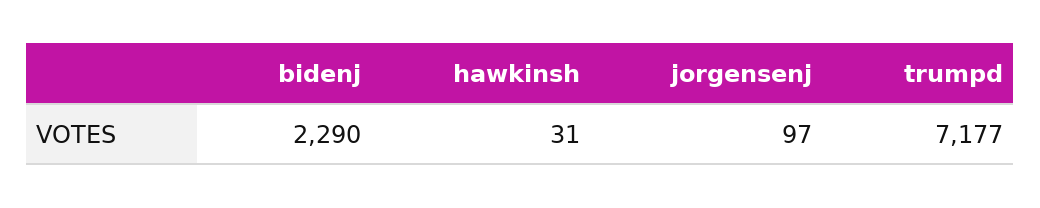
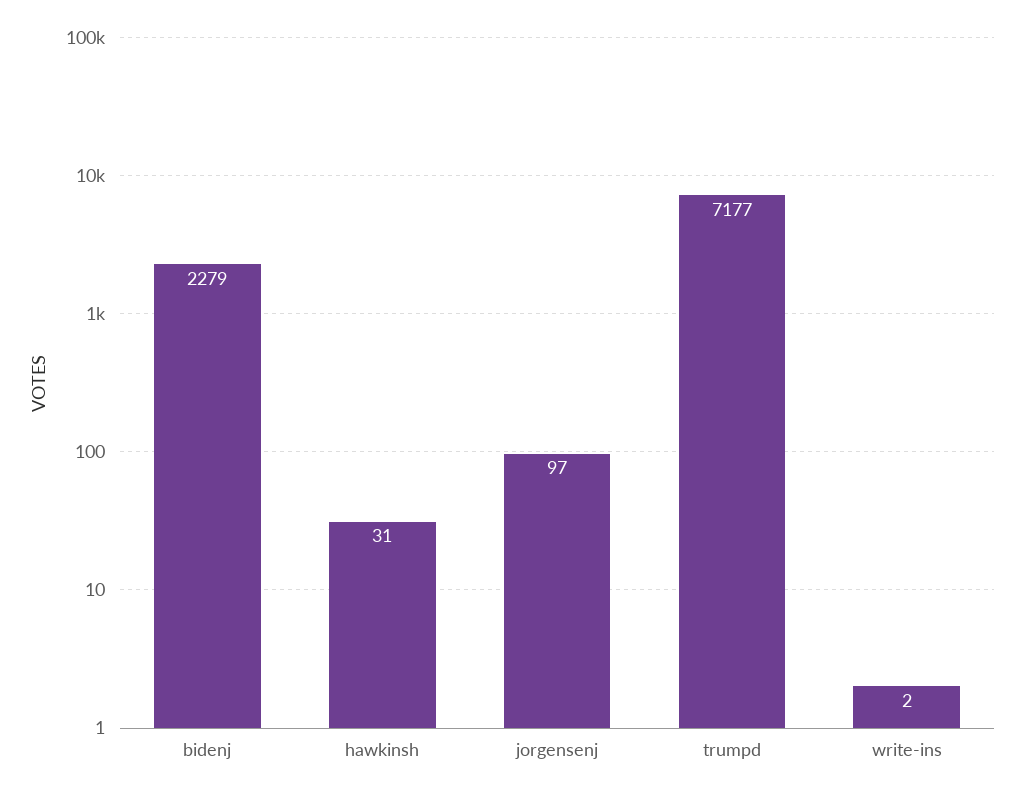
bidenj: 2290 -> 2279
write-ins: none -> 2

